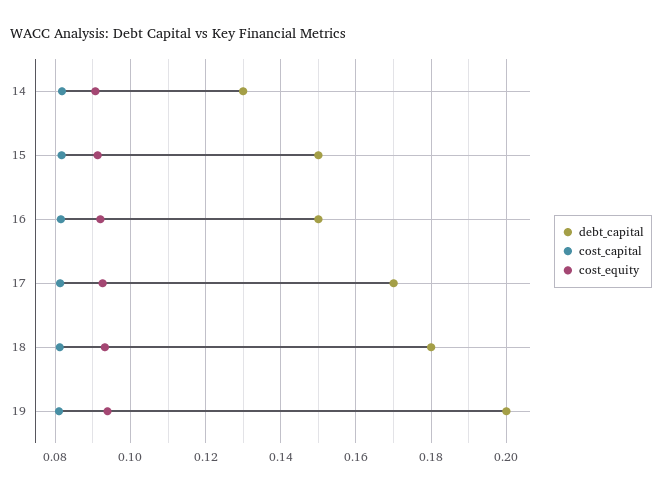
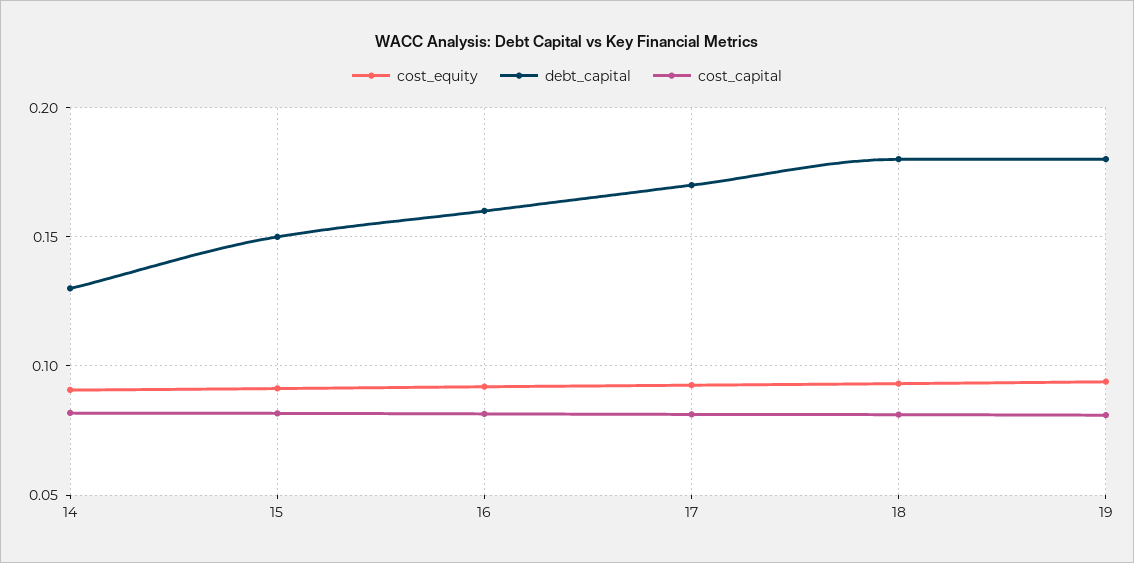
debt_capital, 16: 0.15 -> 0.16
debt_capital, 19: 0.2 -> 0.18

